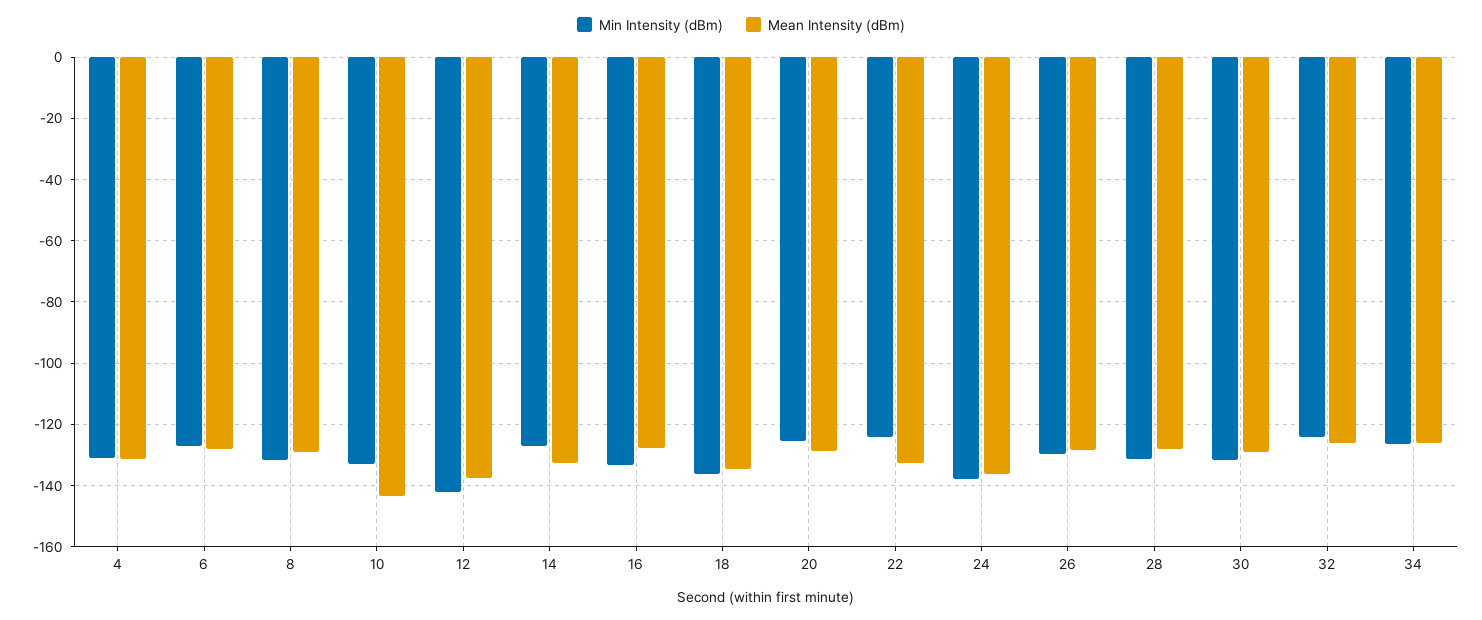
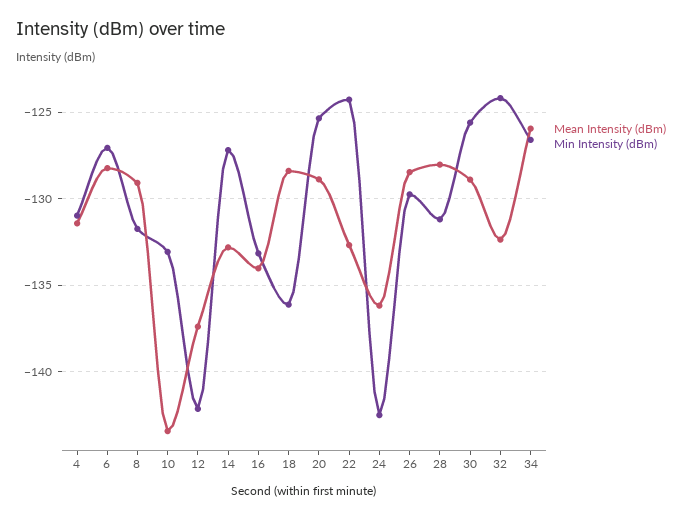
Mean Intensity (dBm), 16: -128 -> -134
Mean Intensity (dBm), 18: -134 -> -128.5
Min Intensity (dBm), 24: -138 -> -142.5
Min Intensity (dBm), 30: -132 -> -125.5
Mean Intensity (dBm), 32: -126 -> -132.5

